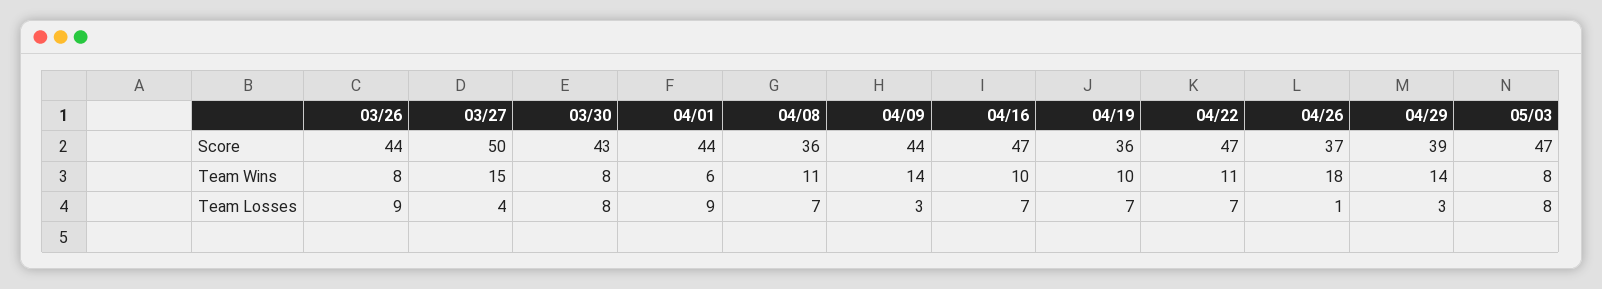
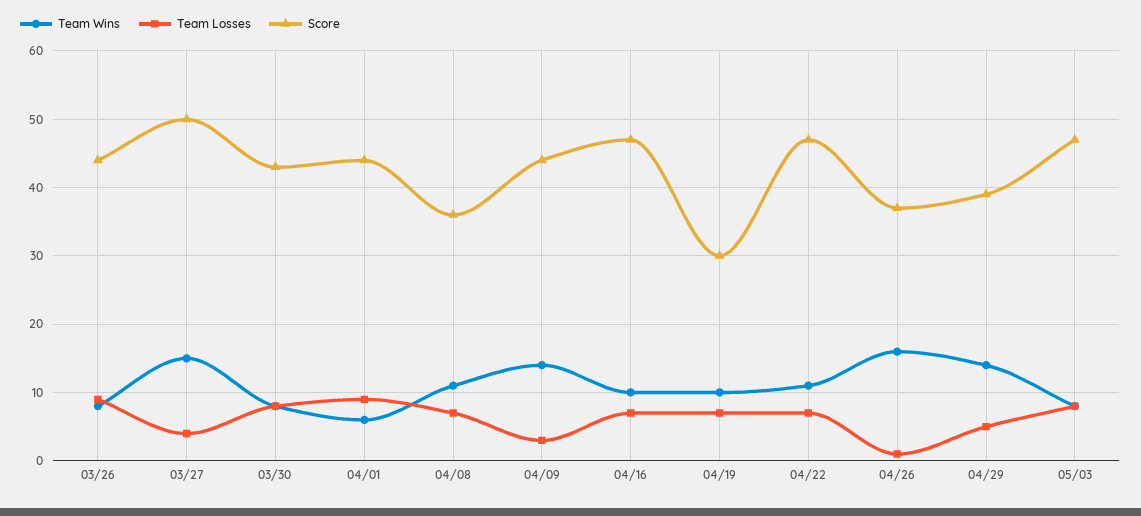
Score, 04/19: 36 -> 30
Team Wins, 04/26: 18 -> 16
Team Losses, 04/29: 3 -> 5

